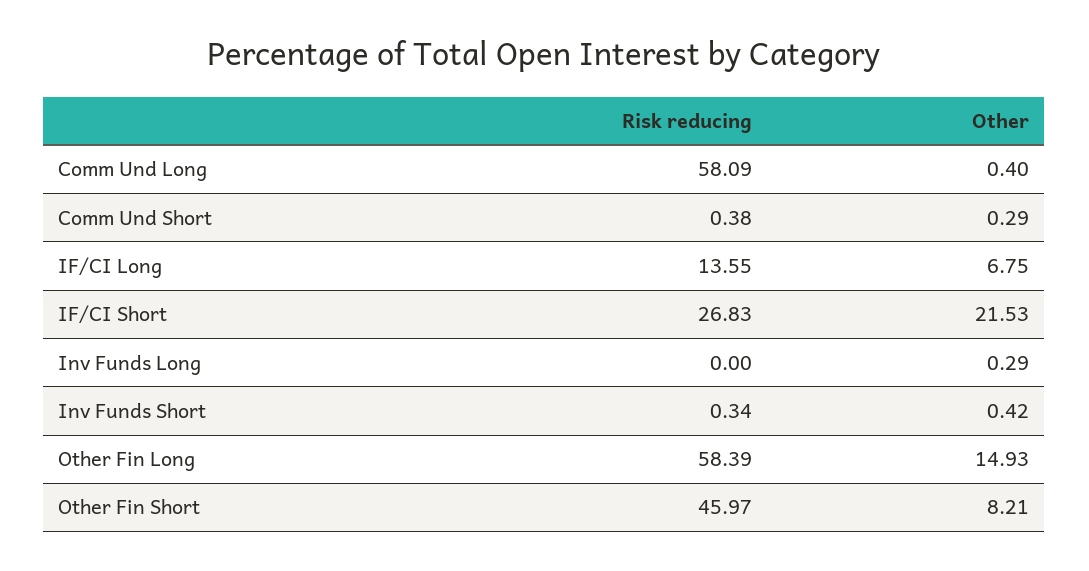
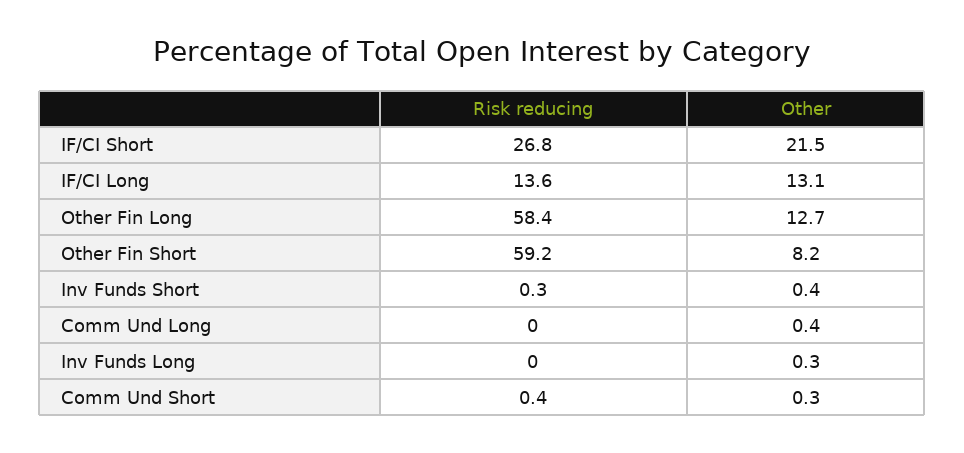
Risk reducing, Comm Und Long: 58.09 -> 0
Other, IF/CI Long: 6.75 -> 13.1
Other, Other Fin Long: 14.93 -> 12.7
Risk reducing, Other Fin Short: 45.97 -> 59.2

